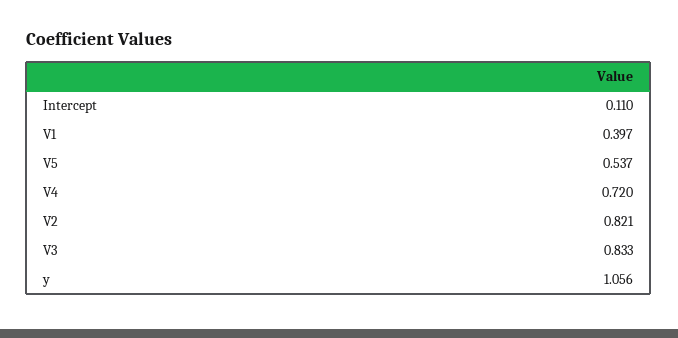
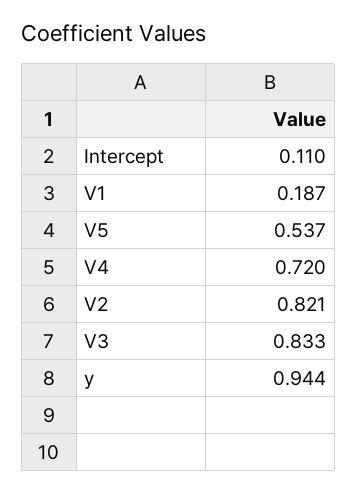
V1: 0.397 -> 0.187
y: 1.056 -> 0.944

